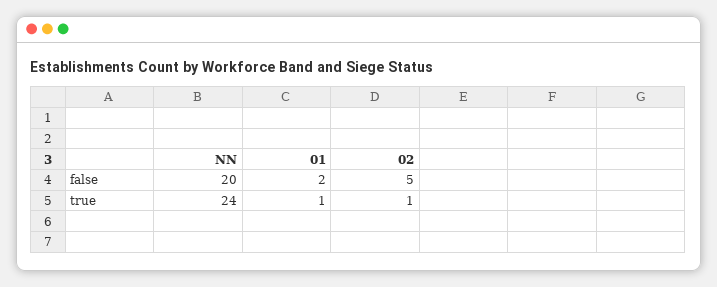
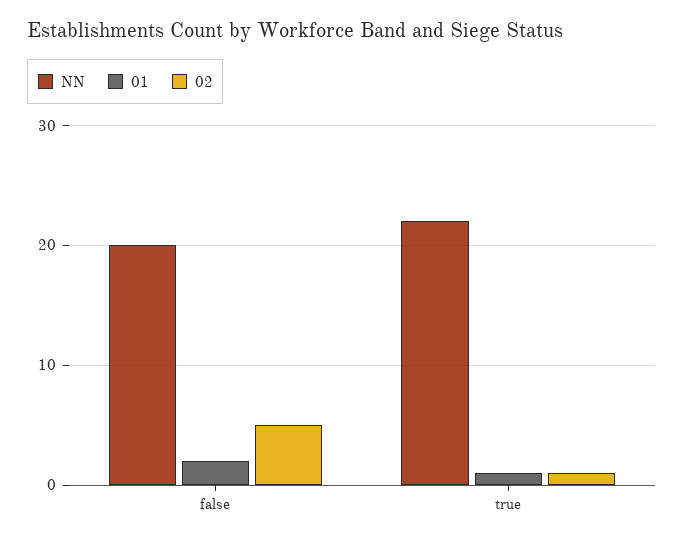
NN, true: 24 -> 22

